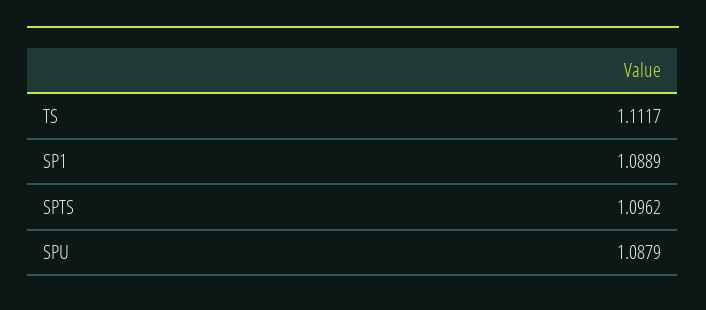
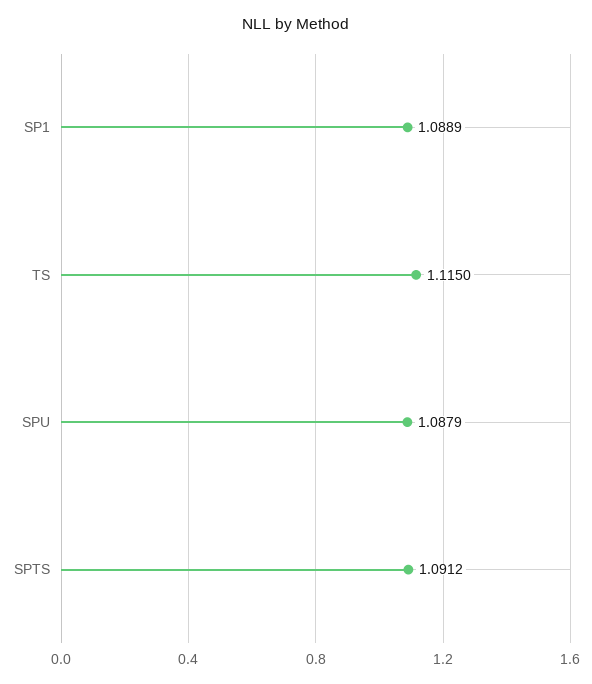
TS: 1.1117 -> 1.115
SPTS: 1.0962 -> 1.0912

